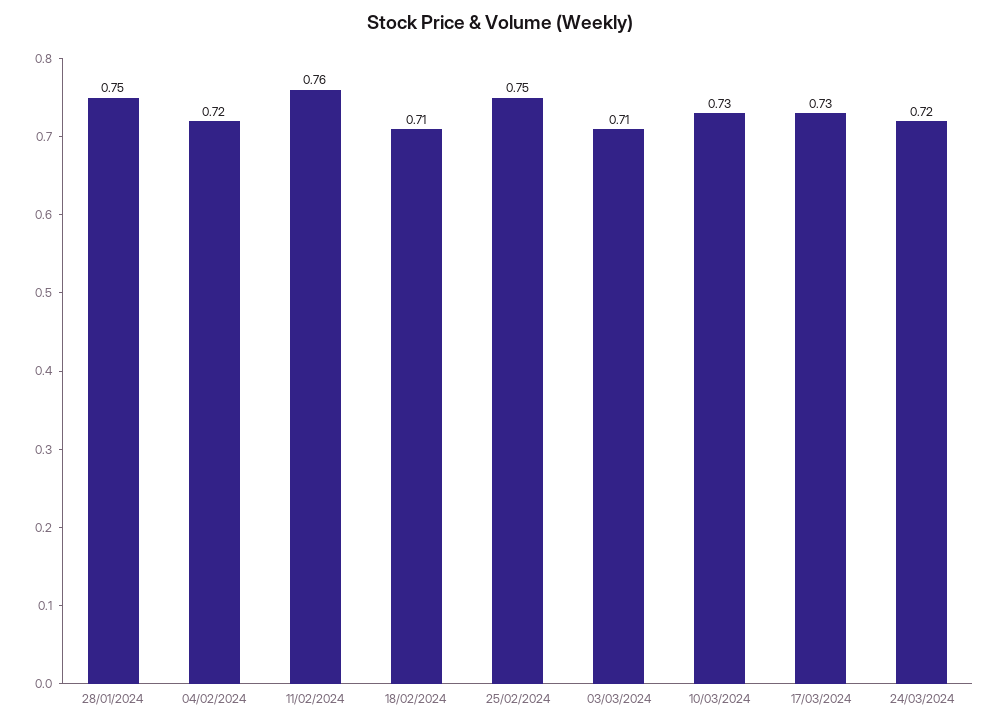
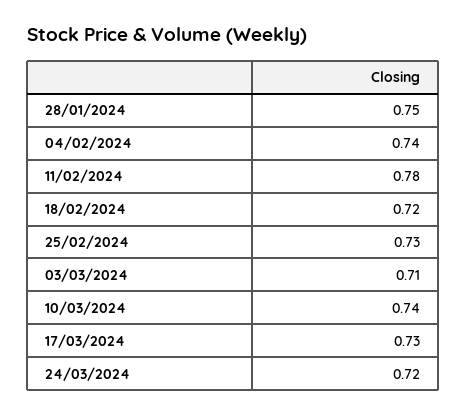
04/02/2024: 0.72 -> 0.74
11/02/2024: 0.76 -> 0.78
18/02/2024: 0.71 -> 0.72
25/02/2024: 0.75 -> 0.73
10/03/2024: 0.73 -> 0.74

